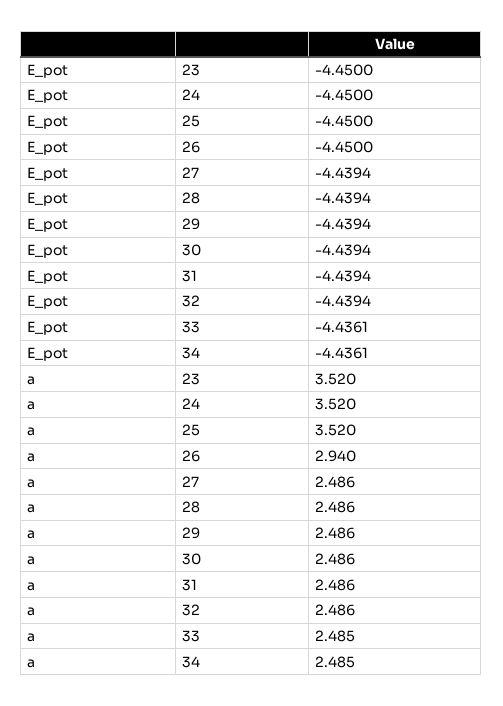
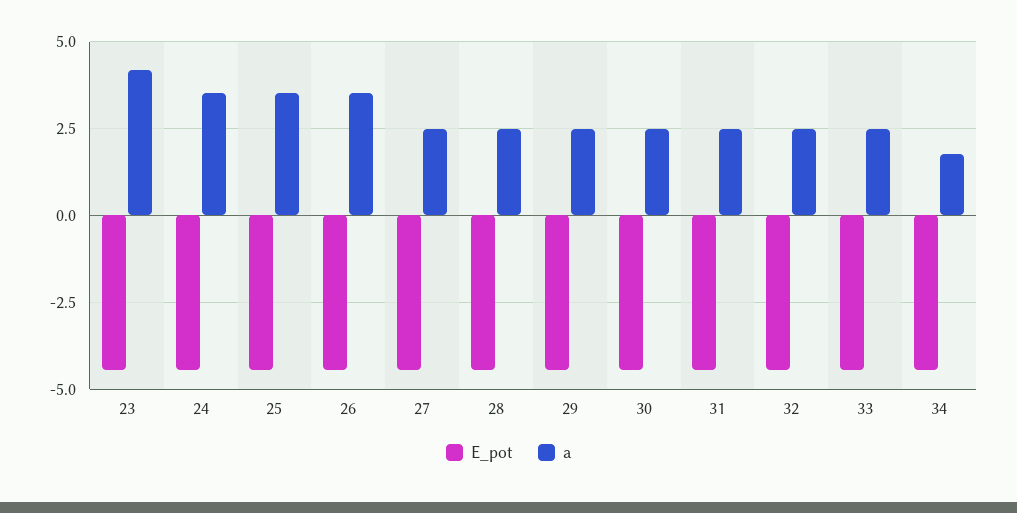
a, 23: 3.52 -> 4.25
a, 26: 2.94 -> 3.5
a, 34: 2.485 -> 1.75

